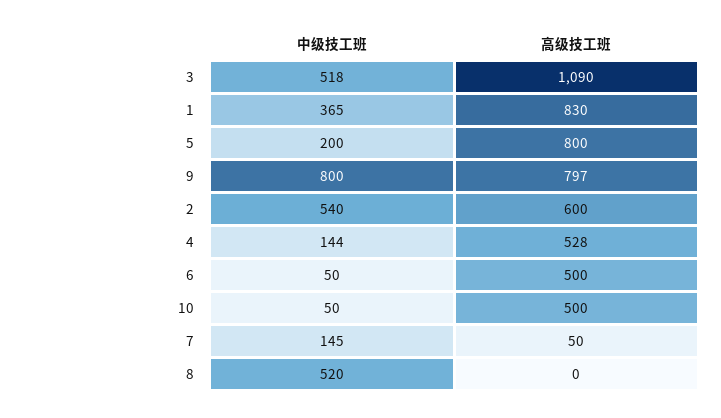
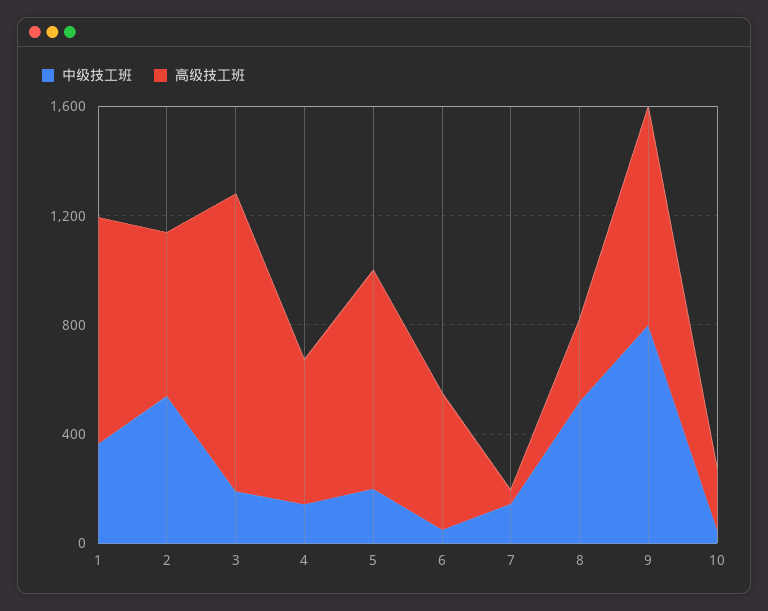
中级技工班, 3: 518 -> 200
高级技工班, 10: 500 -> 200
高级技工班, 8: 0 -> 300

